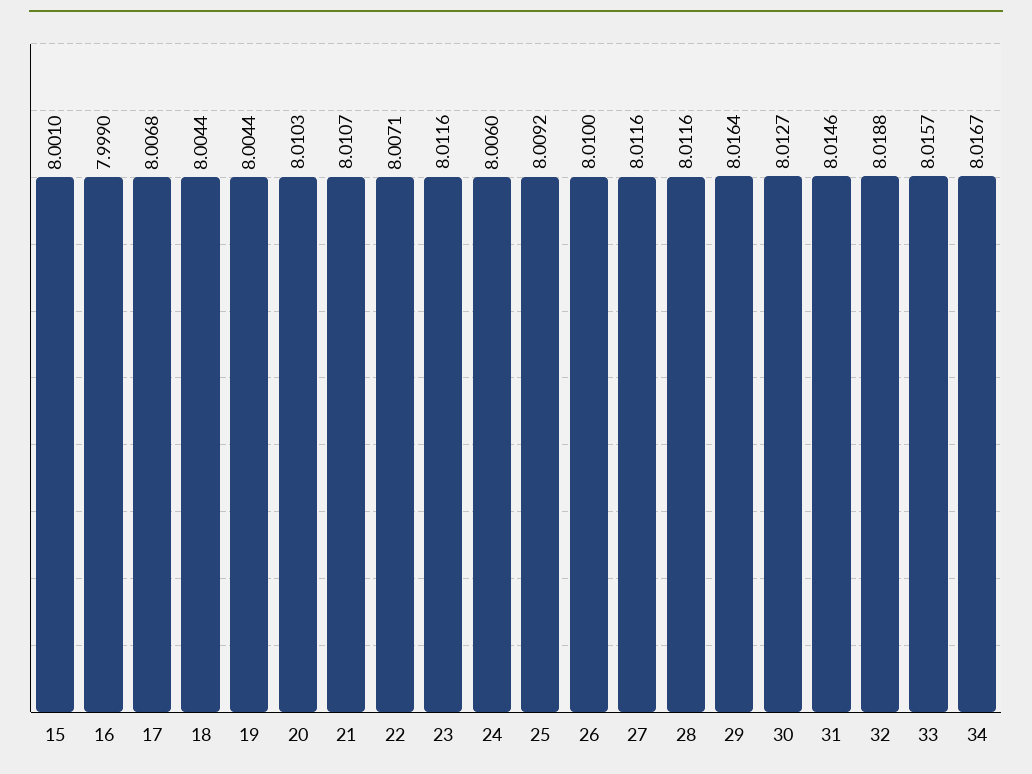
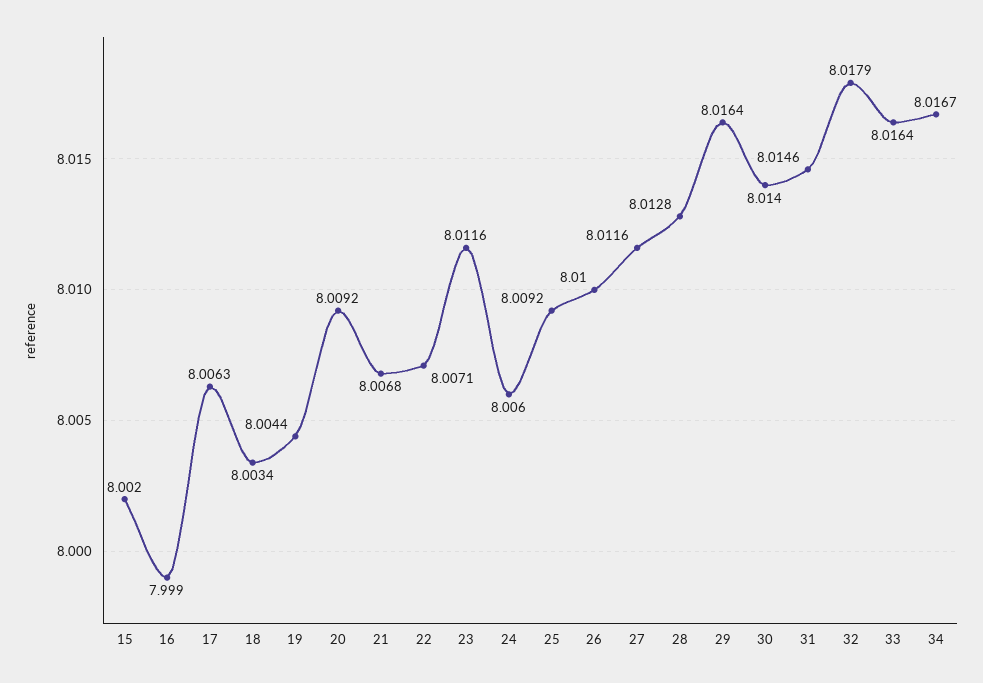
15: 8.001 -> 8.002
17: 8.0068 -> 8.0063
18: 8.0044 -> 8.0034
20: 8.0103 -> 8.0092
21: 8.0107 -> 8.0068
28: 8.0116 -> 8.0128
30: 8.0127 -> 8.014
32: 8.0188 -> 8.0179
33: 8.0157 -> 8.0164

